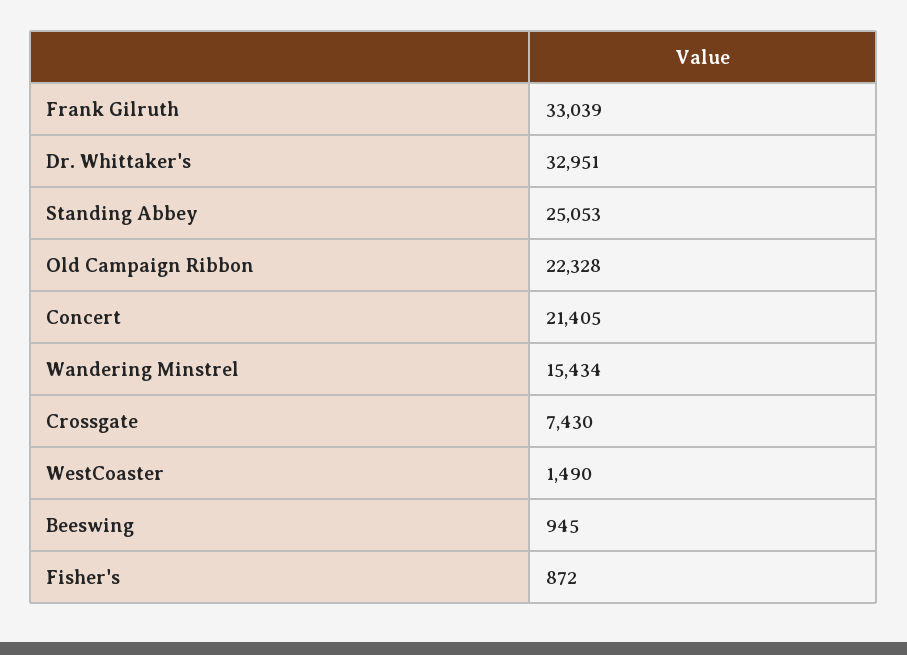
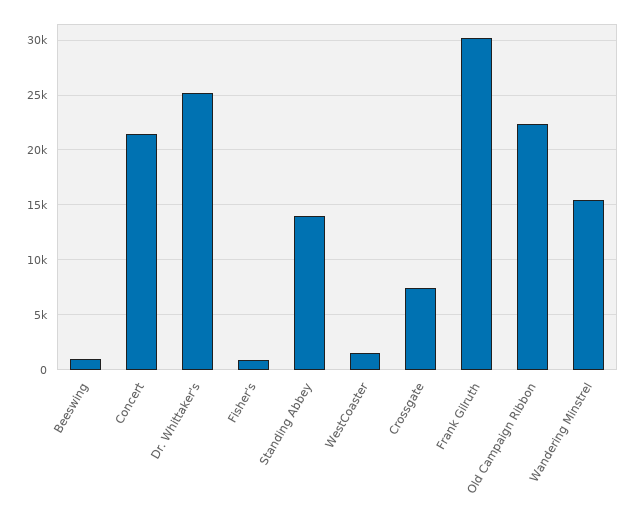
Frank Gilruth: 33039 -> 30000
Dr. Whittaker's: 32951 -> 25000
Standing Abbey: 25053 -> 14000

